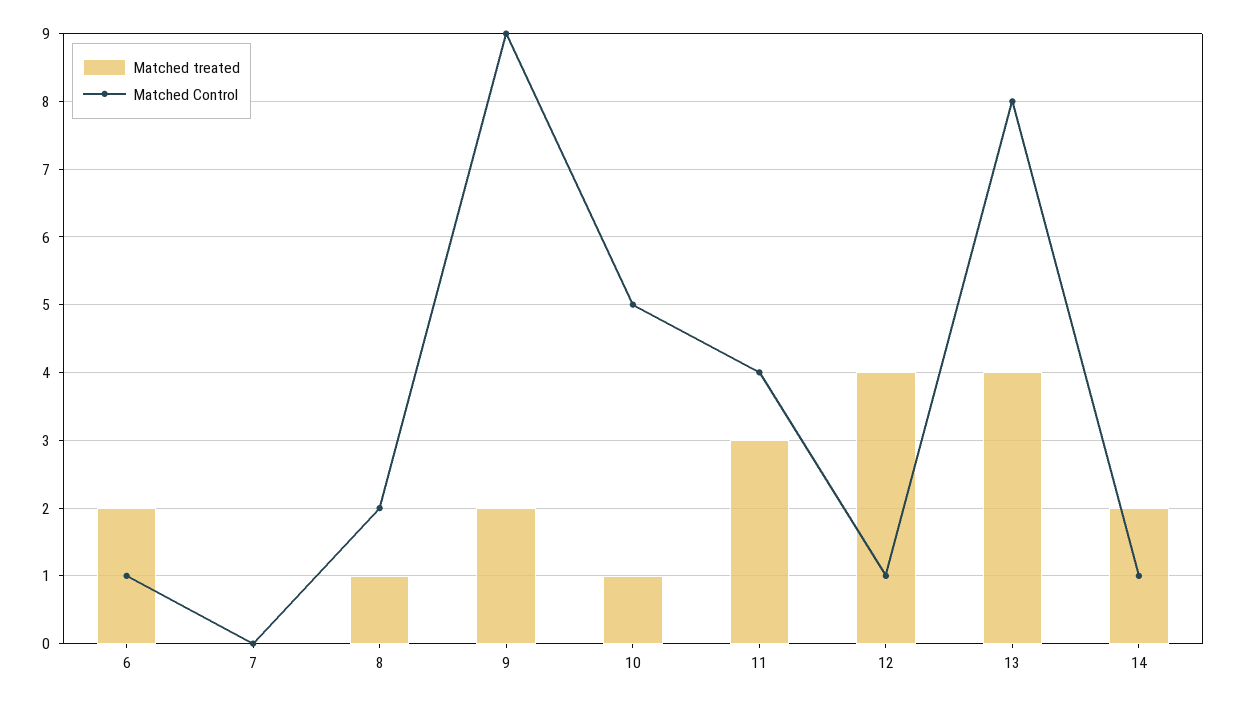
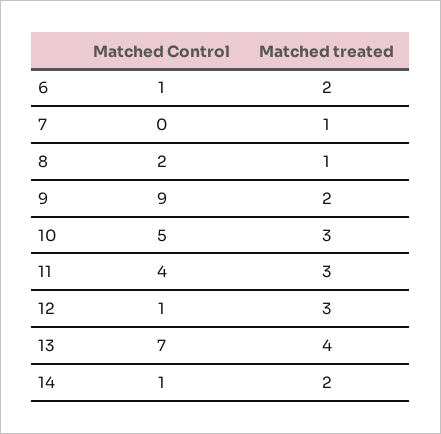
Matched treated, 7: 0 -> 1
Matched treated, 10: 1 -> 3
Matched treated, 12: 4 -> 3
Matched Control, 13: 8 -> 7

